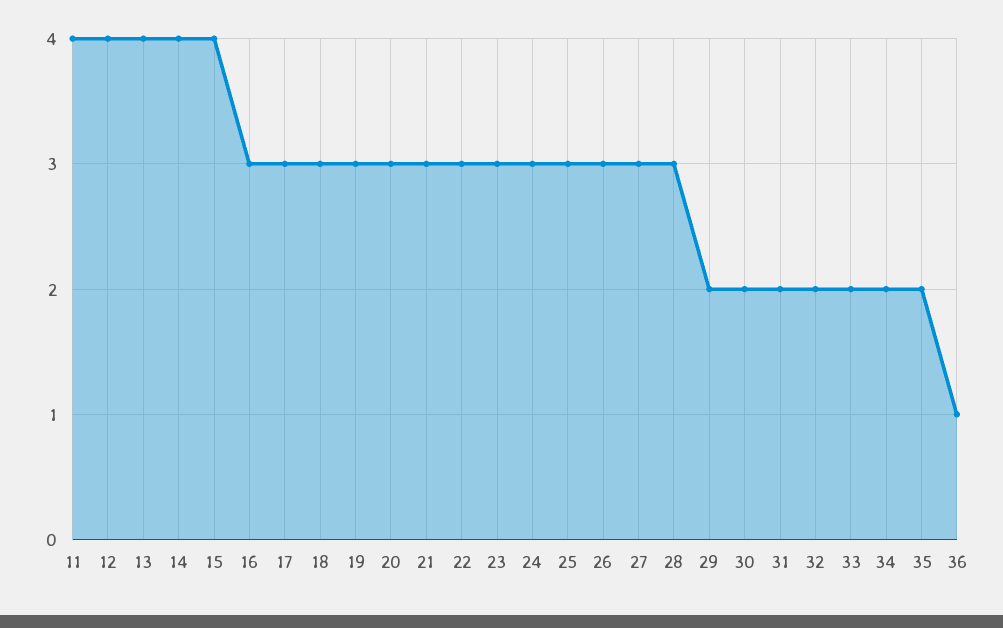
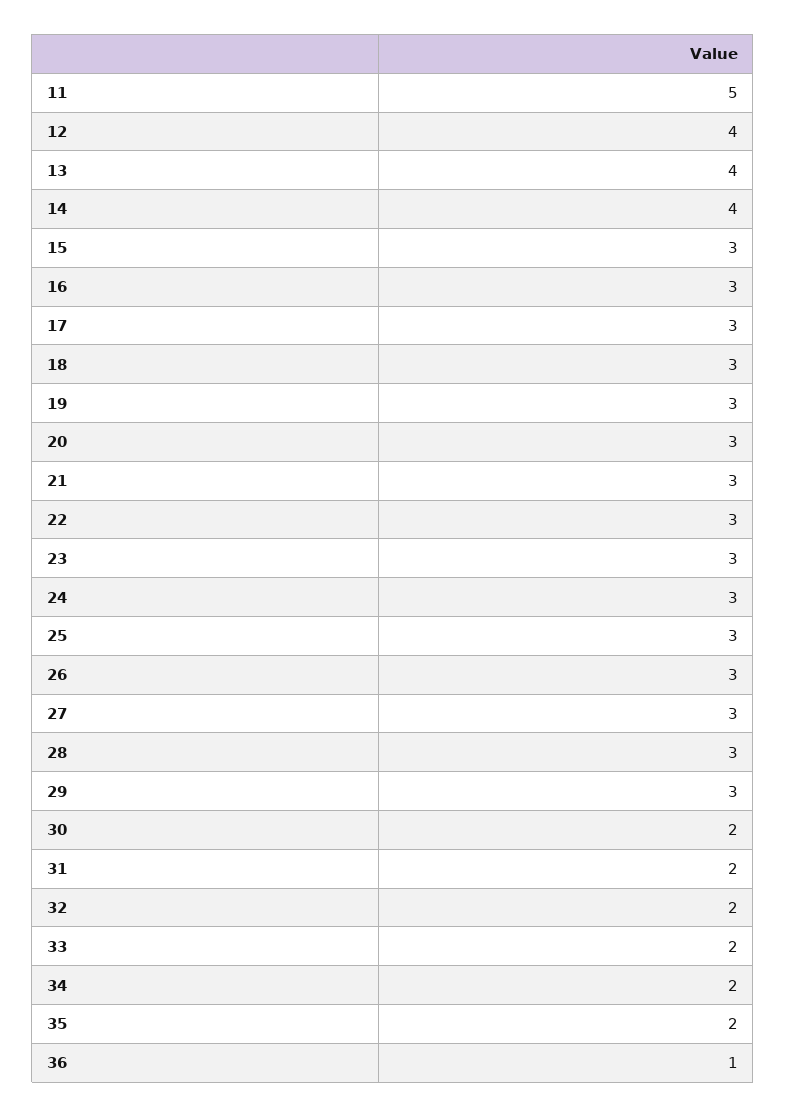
11: 4 -> 5
15: 4 -> 3
29: 2 -> 3

